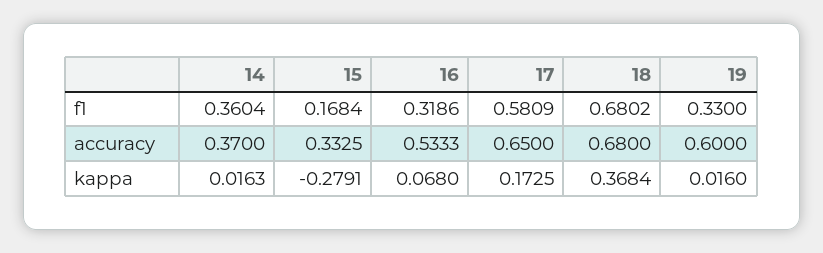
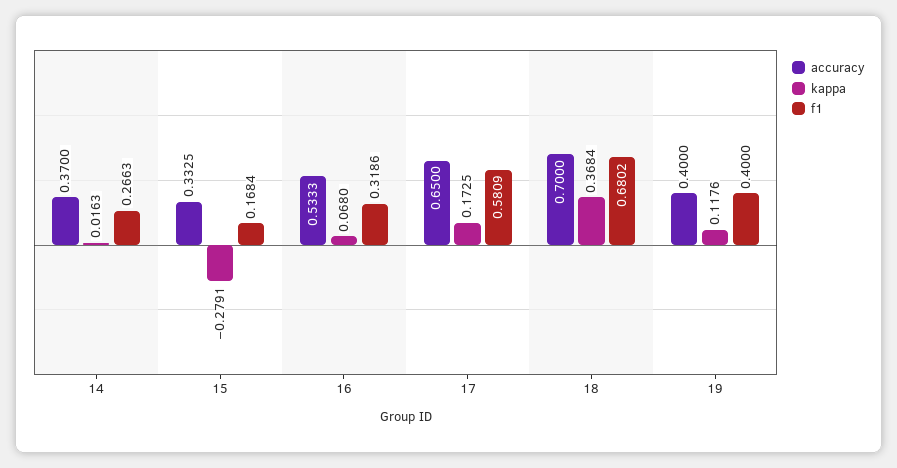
f1, 14: 0.3604 -> 0.2663
f1, 19: 0.33 -> 0.4
accuracy, 18: 0.68 -> 0.7
accuracy, 19: 0.6 -> 0.4
kappa, 19: 0.016 -> 0.1176

